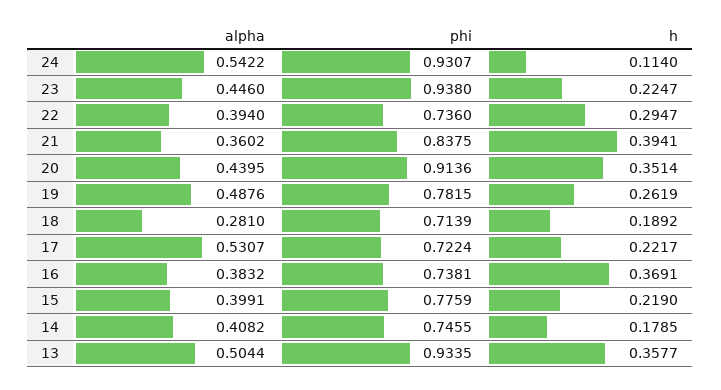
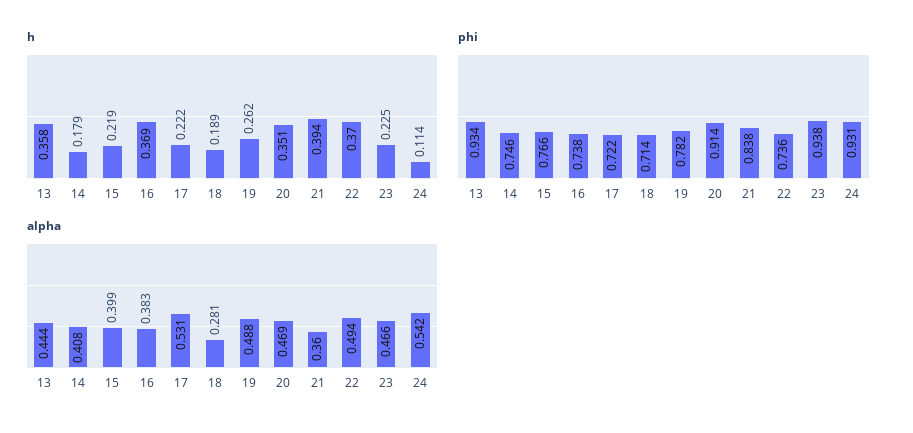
alpha, 23: 0.446 -> 0.466
alpha, 22: 0.394 -> 0.494
h, 22: 0.2947 -> 0.37
alpha, 20: 0.4395 -> 0.469
phi, 15: 0.7759 -> 0.766
alpha, 13: 0.5044 -> 0.444

